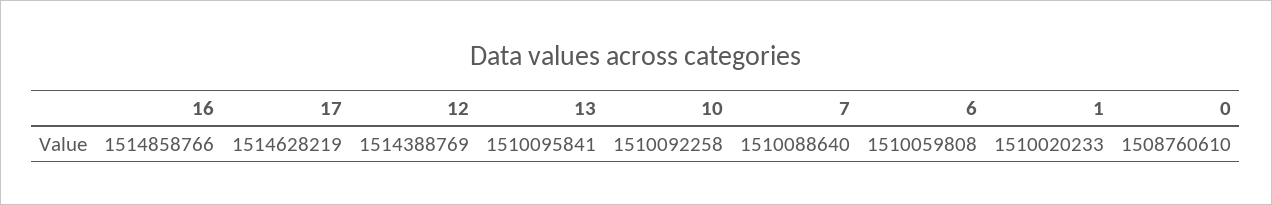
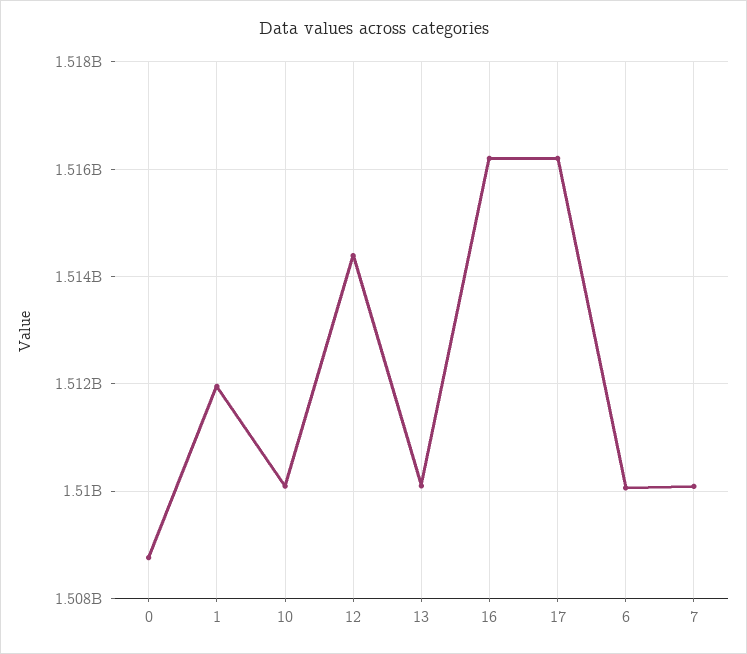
16: 1514858766 -> 1516200000
17: 1514628219 -> 1516200000
1: 1510020233 -> 1512000000

